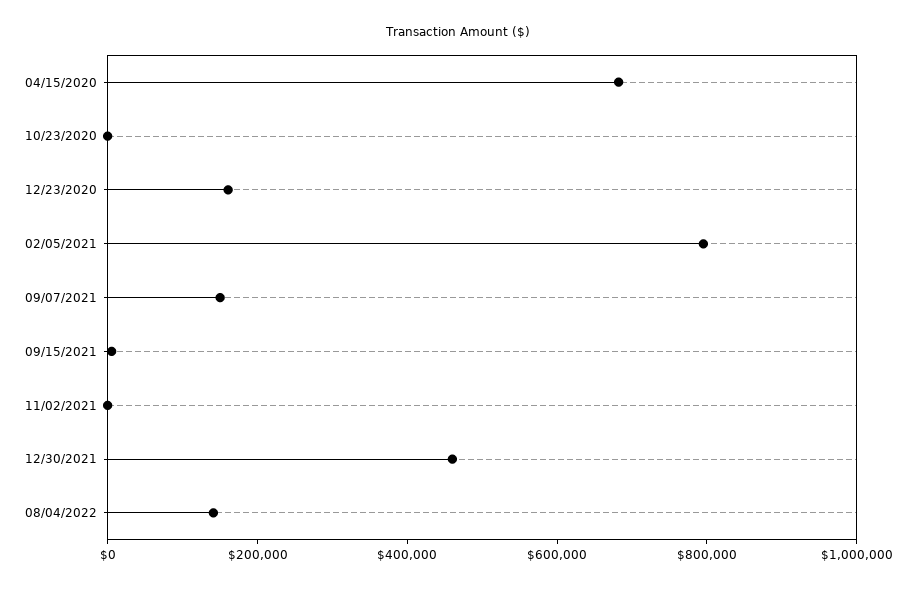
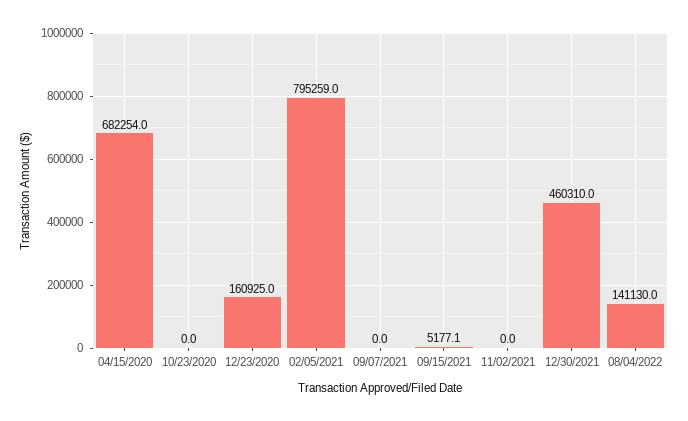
09/07/2021: 150000 -> 0

